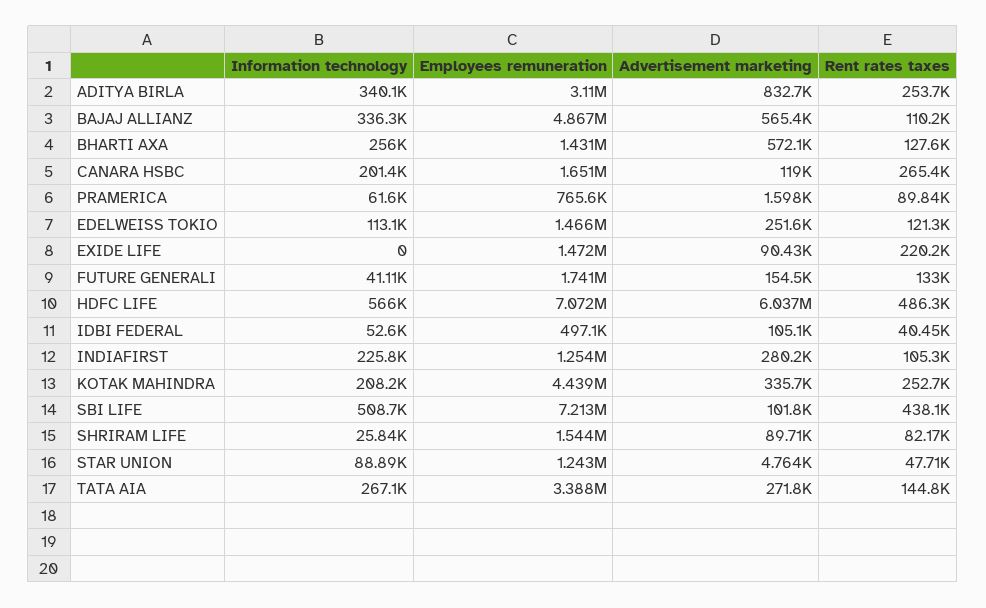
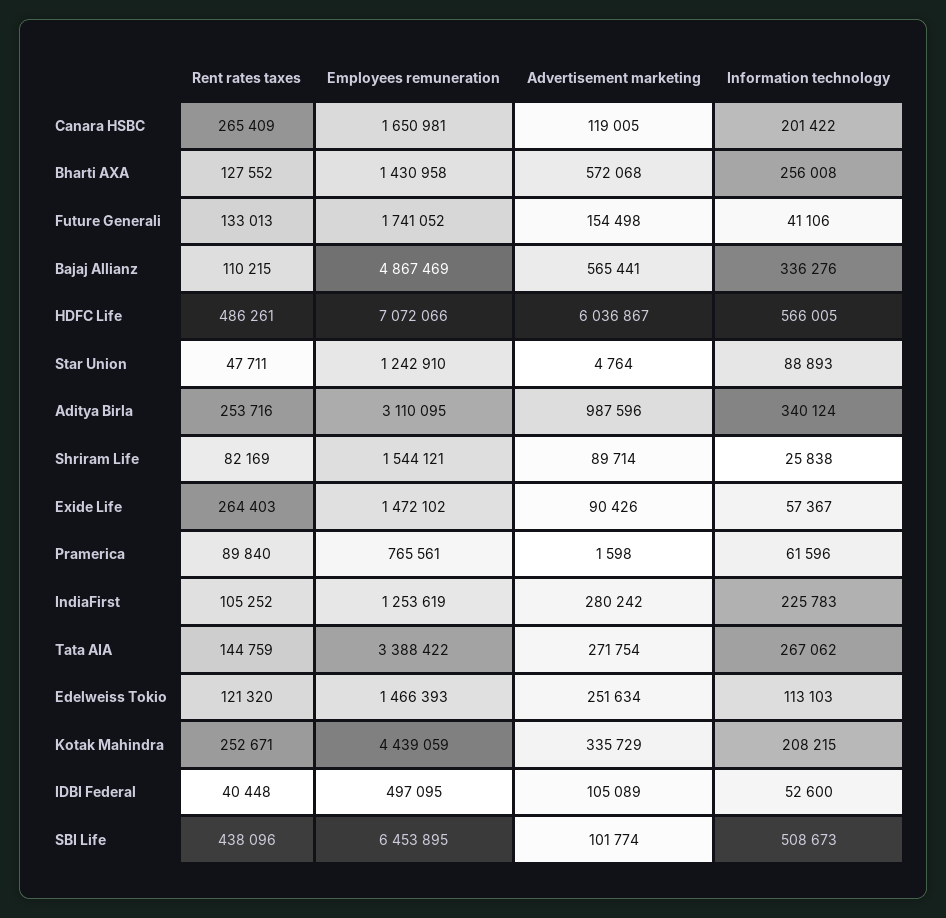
Advertisement marketing, ADITYA BIRLA: 832700 -> 987596
Information technology, EXIDE LIFE: 0 -> 57367
Rent rates taxes, EXIDE LIFE: 220200 -> 264403
Employees remuneration, SBI LIFE: 7213000 -> 6453895

